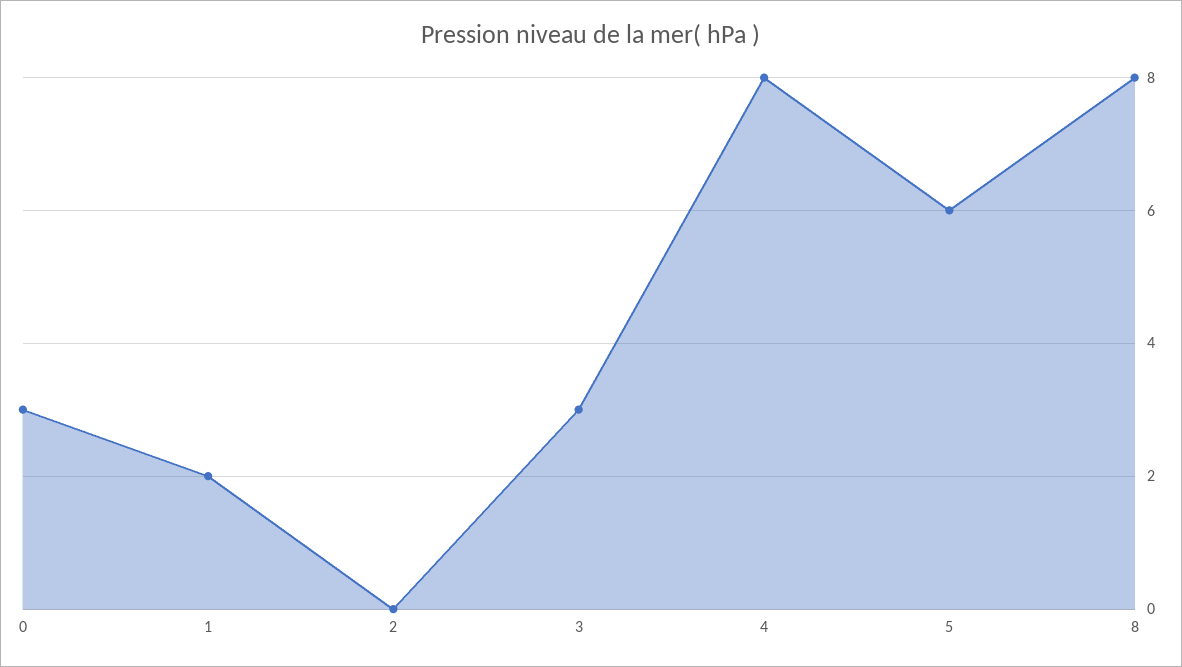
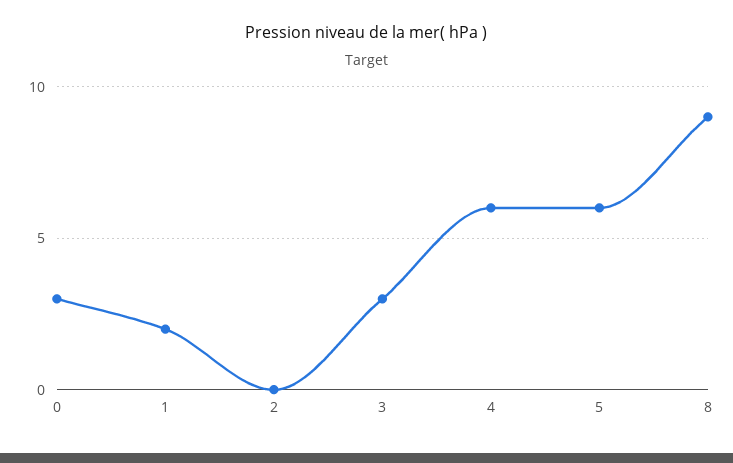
4: 8 -> 6
8: 8 -> 9

